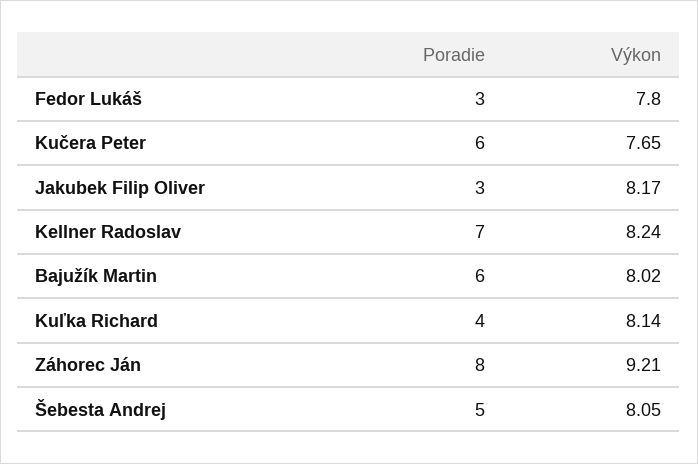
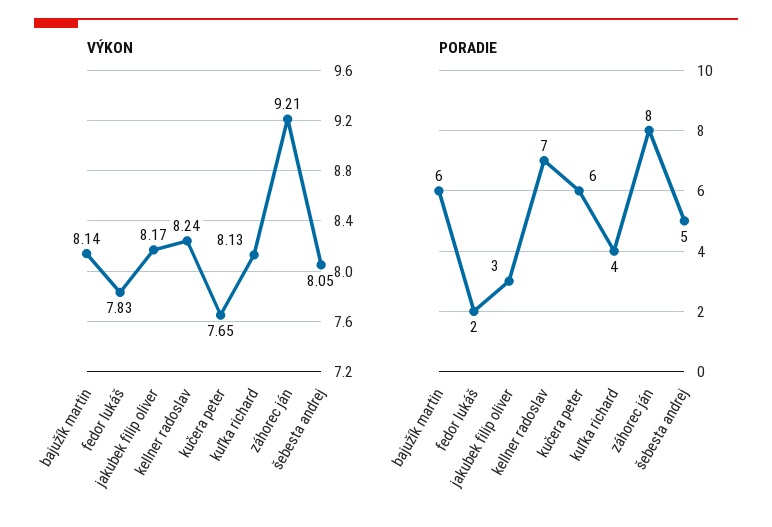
Poradie, Fedor Lukáš: 3 -> 2
Výkon, Fedor Lukáš: 7.8 -> 7.83
Výkon, Bajužík Martin: 8.02 -> 8.14
Výkon, Kuľka Richard: 8.14 -> 8.13

